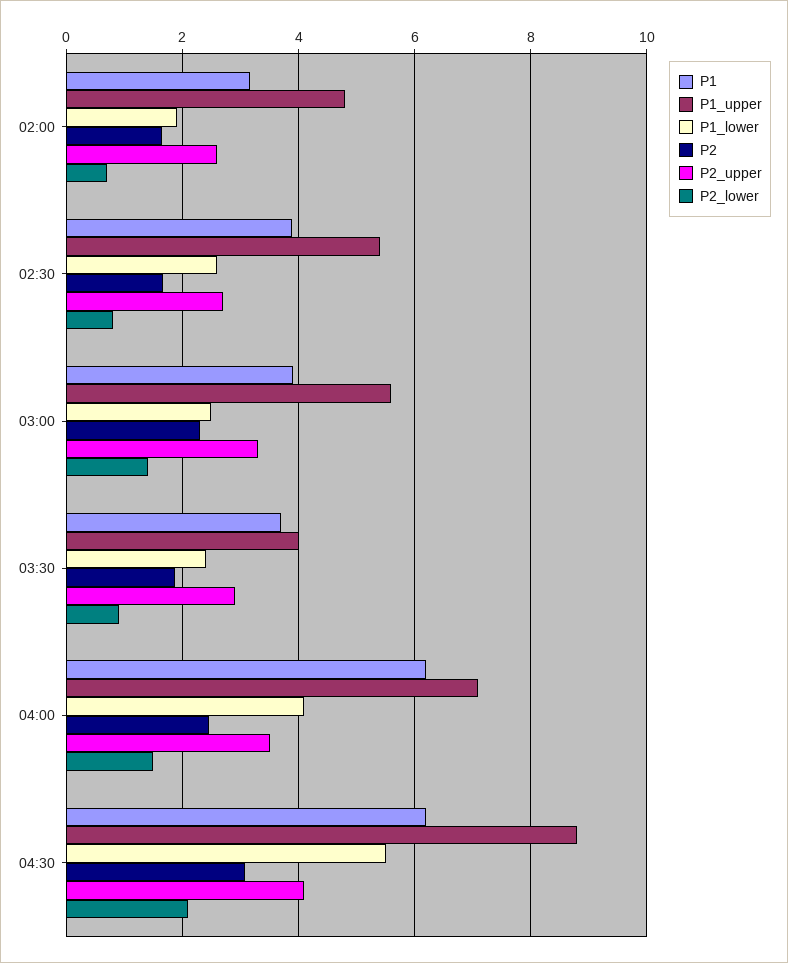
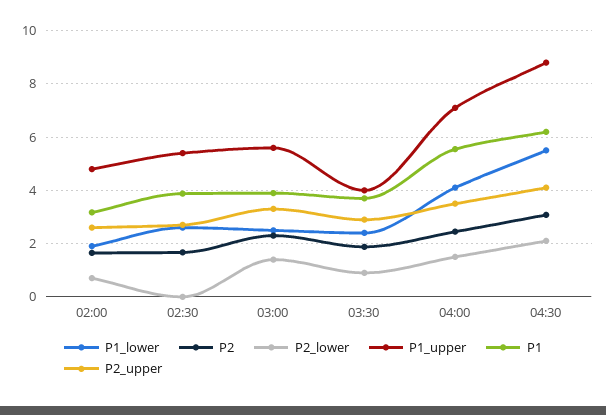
P2_lower, 02:30: 0.8 -> 0
P1, 04:00: 6.2 -> 5.5

